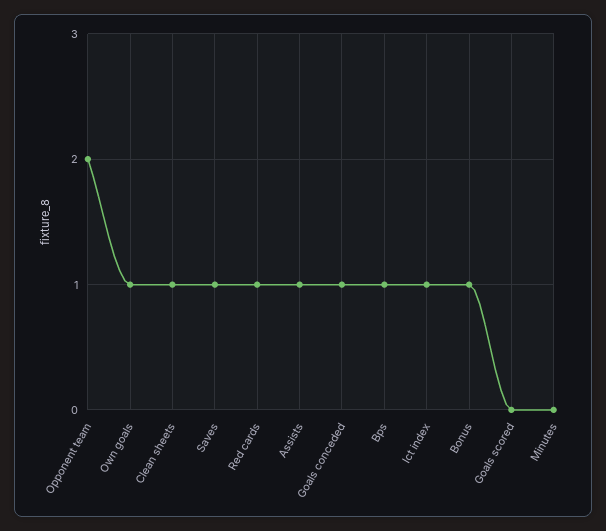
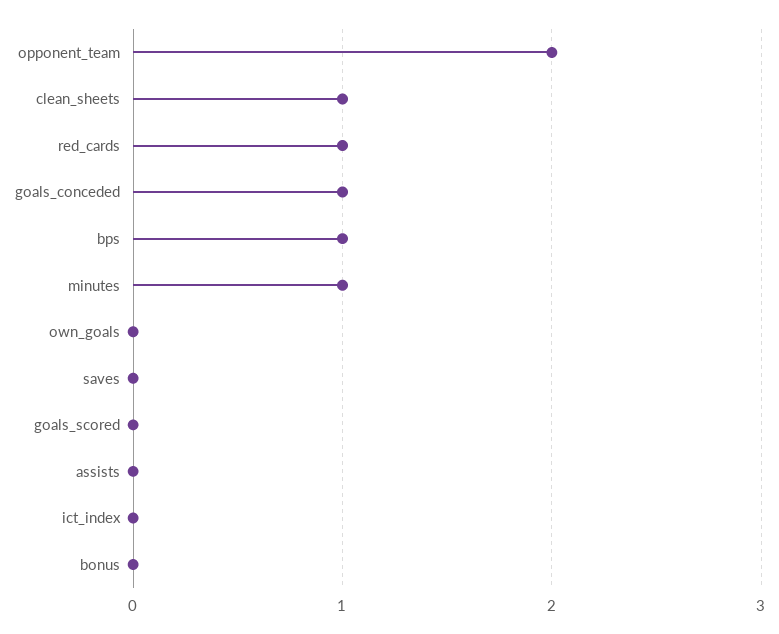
Own goals: 1 -> 0
Saves: 1 -> 0
Assists: 1 -> 0
Ict index: 1 -> 0
Bonus: 1 -> 0
Minutes: 0 -> 1

